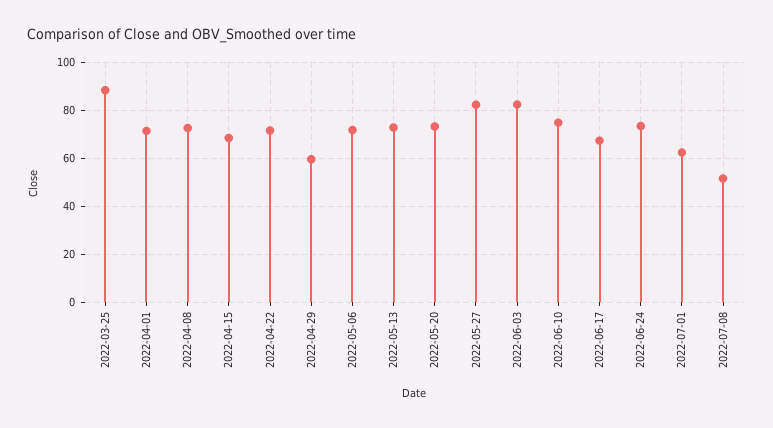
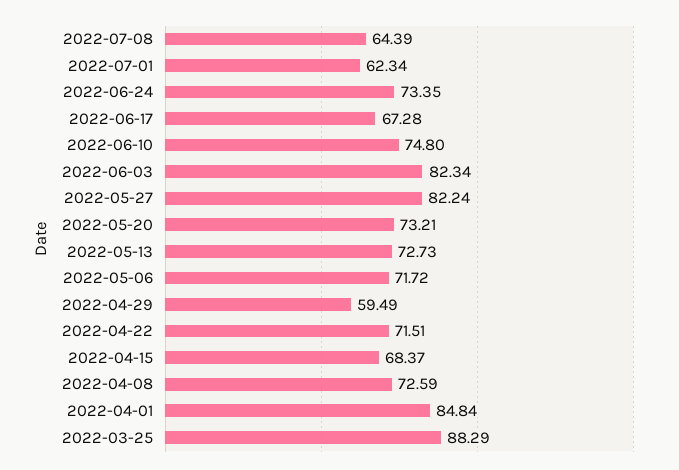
2022-04-01: 70 -> 84.84
2022-07-08: 50 -> 64.39

